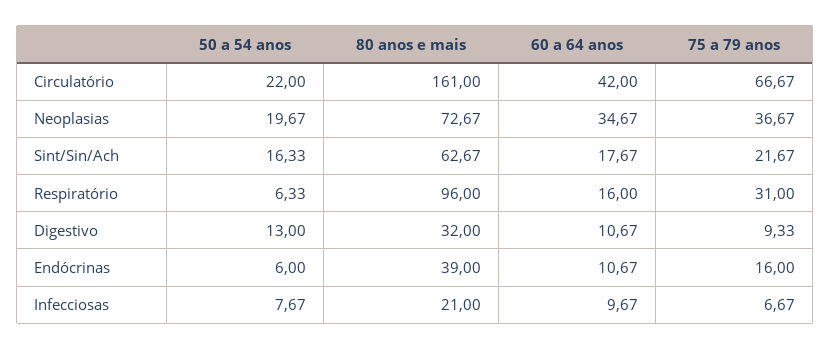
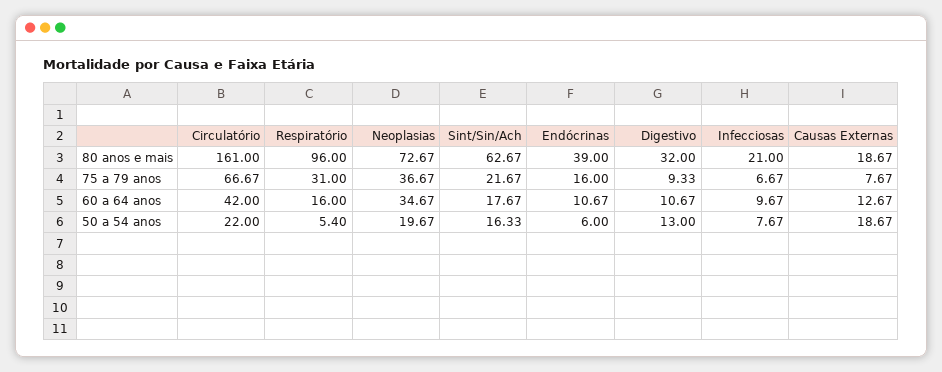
50 a 54 anos, Respiratório: 6.33 -> 5.4
80 anos e mais, Causas Externas: none -> 18.67
75 a 79 anos, Causas Externas: none -> 7.67
60 a 64 anos, Causas Externas: none -> 12.67
50 a 54 anos, Causas Externas: none -> 18.67

